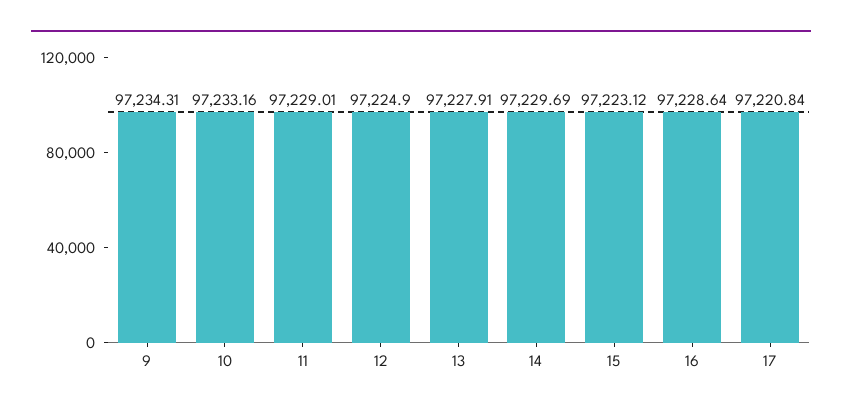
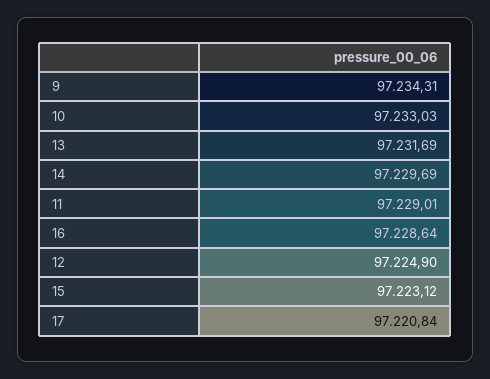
10: 97233.16 -> 97233.03
13: 97227.91 -> 97231.69

